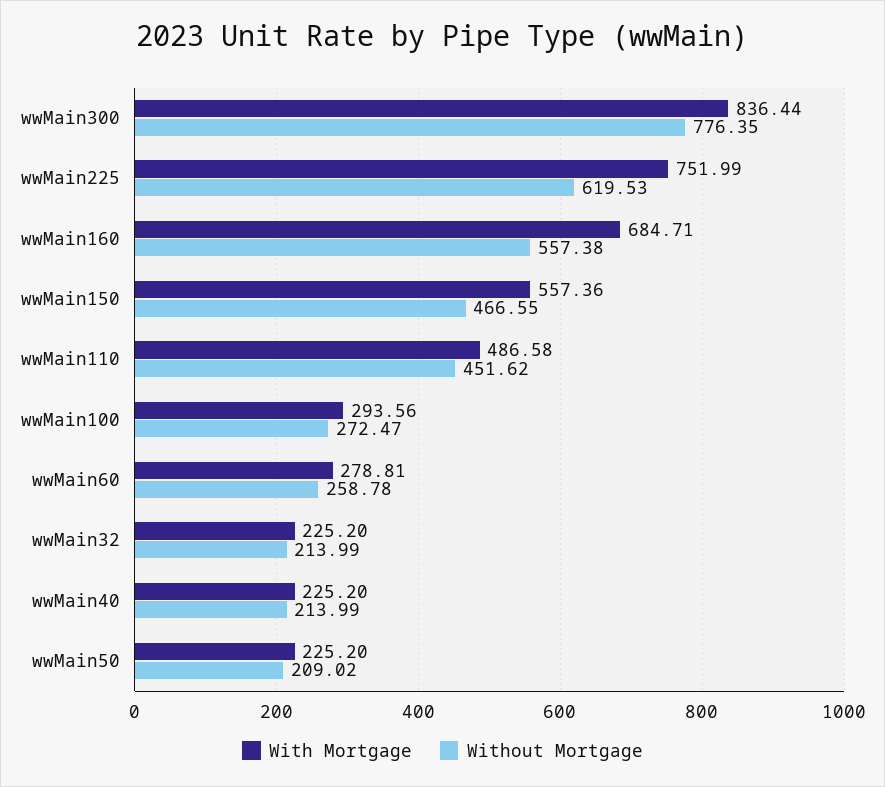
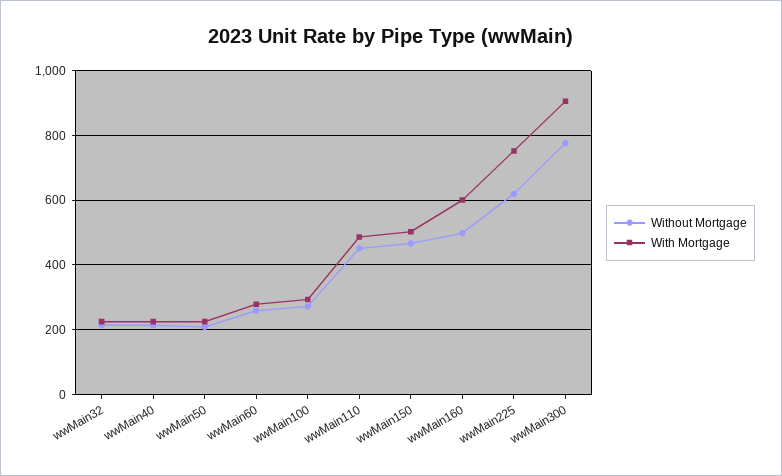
With Mortgage, wwMain300: 836.44 -> 900
With Mortgage, wwMain160: 684.71 -> 600
Without Mortgage, wwMain160: 557.38 -> 500
With Mortgage, wwMain150: 557.36 -> 500

